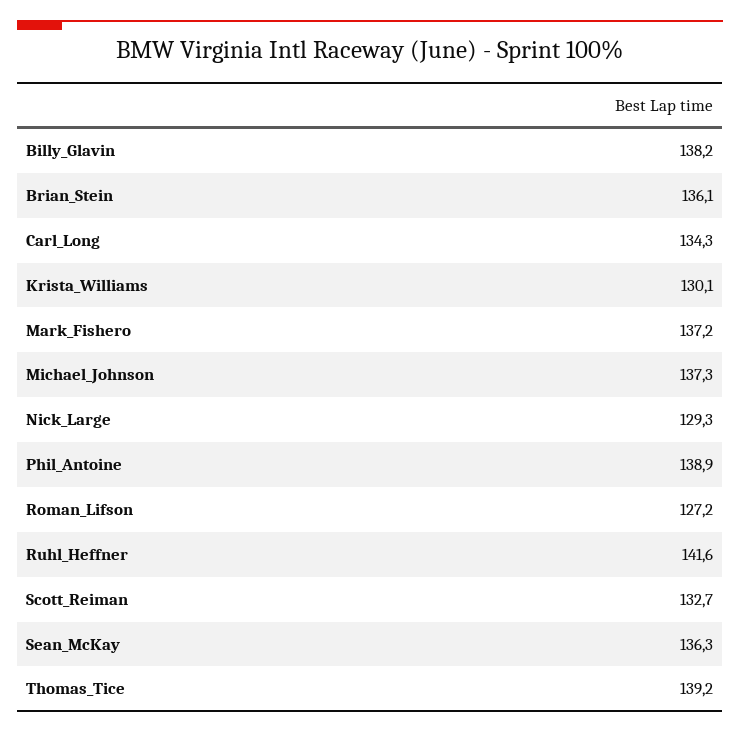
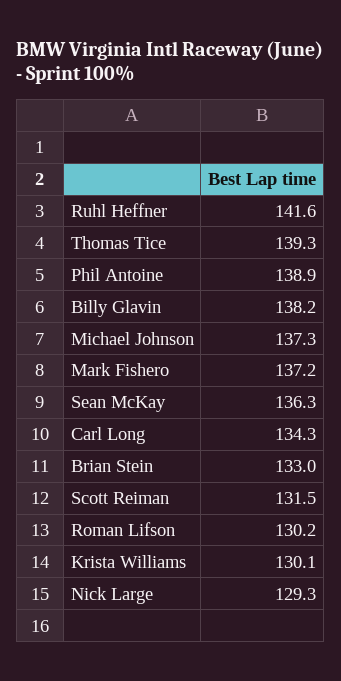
Brian_Stein: 136.1 -> 133
Roman_Lifson: 127.2 -> 130.2
Scott_Reiman: 132.7 -> 131.5
Thomas_Tice: 139.2 -> 139.3

